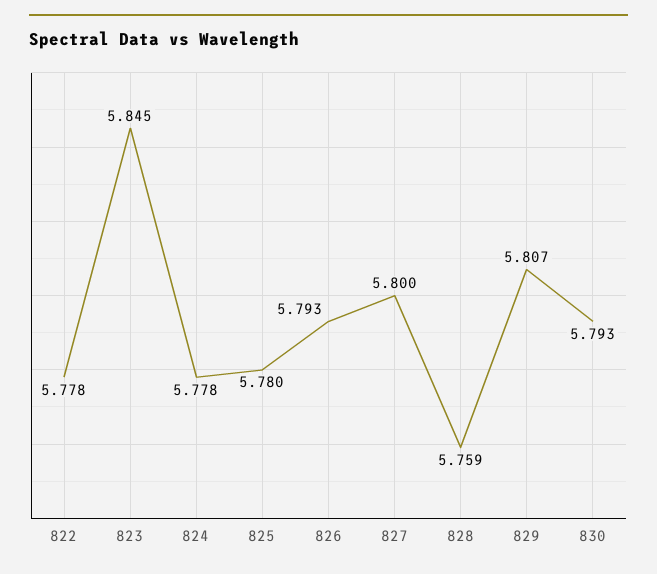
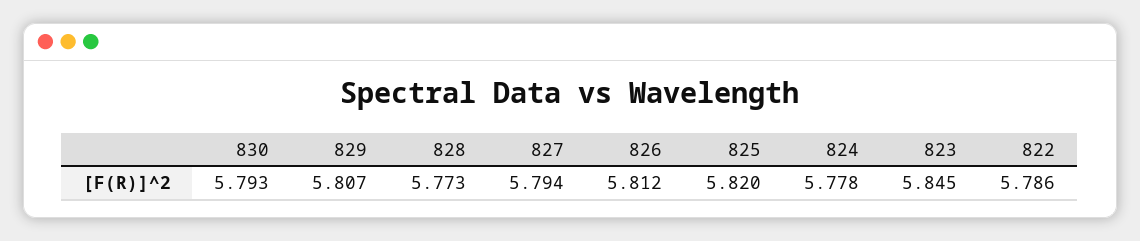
822: 5.778 -> 5.786
825: 5.78 -> 5.82
826: 5.793 -> 5.812
827: 5.8 -> 5.794
828: 5.759 -> 5.773

